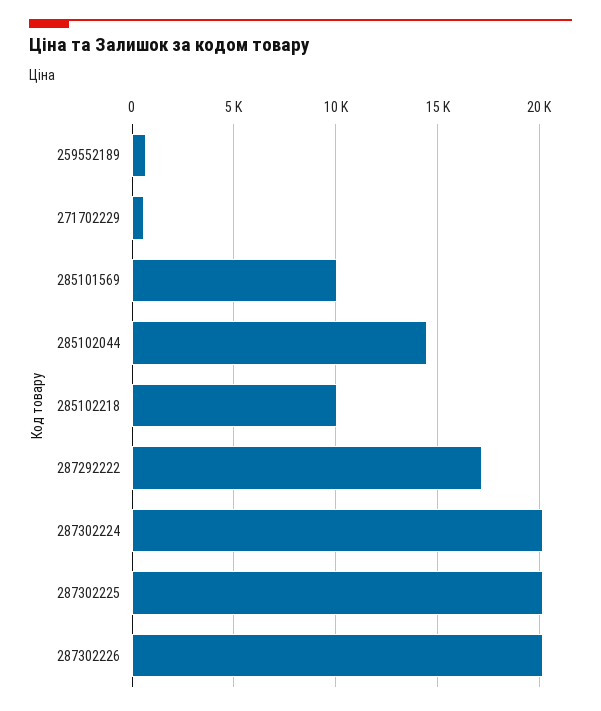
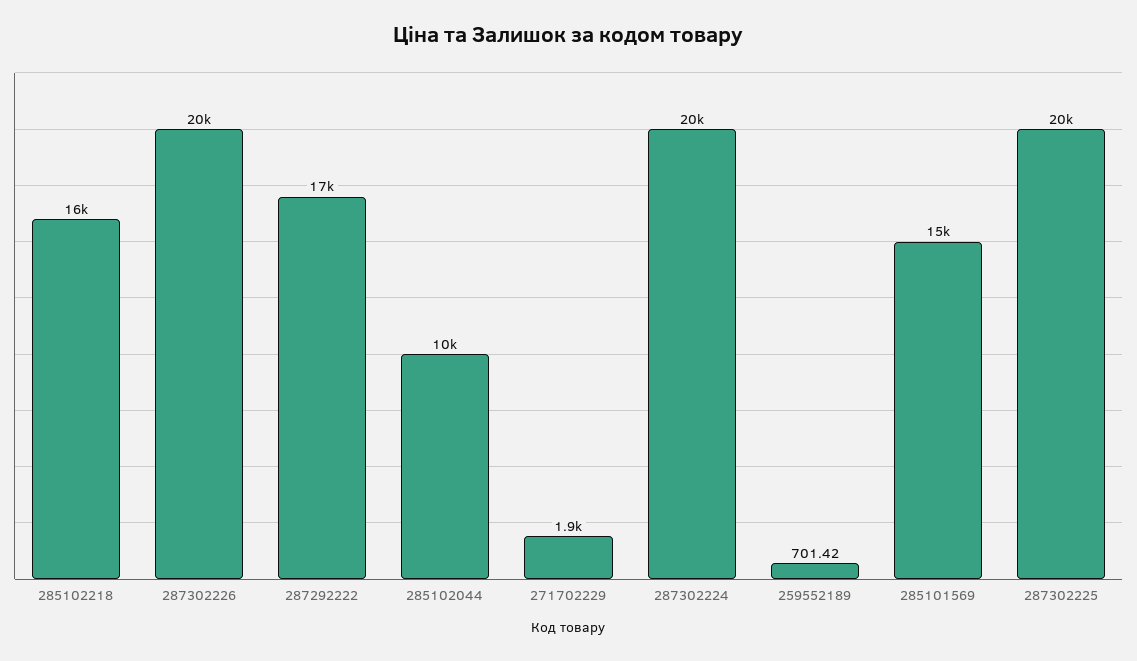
271702229: 500 -> 1900
285101569: 10000 -> 15000
285102044: 14500 -> 10000
285102218: 10000 -> 16000

